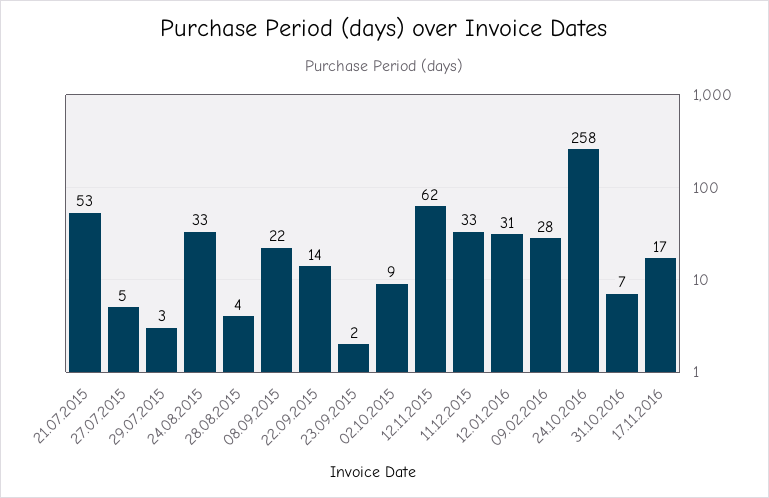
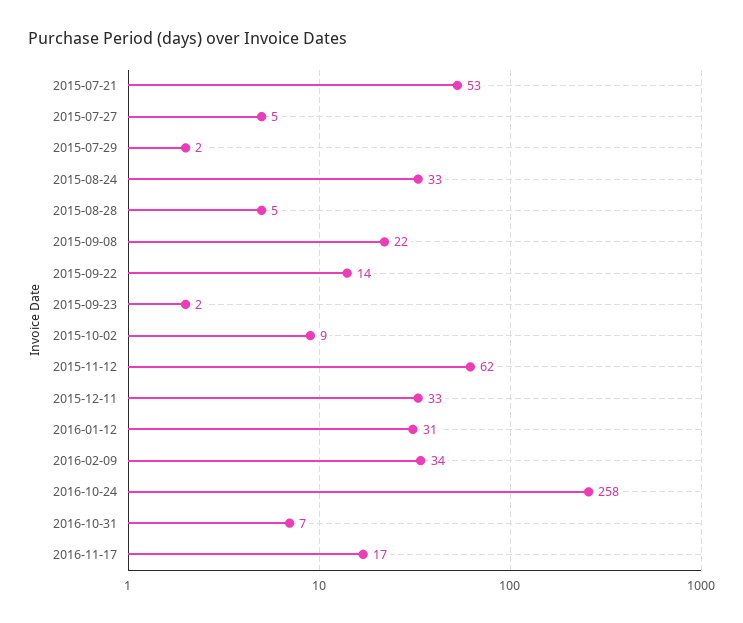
29.07.2015: 3 -> 2
28.08.2015: 4 -> 5
09.02.2016: 28 -> 34

